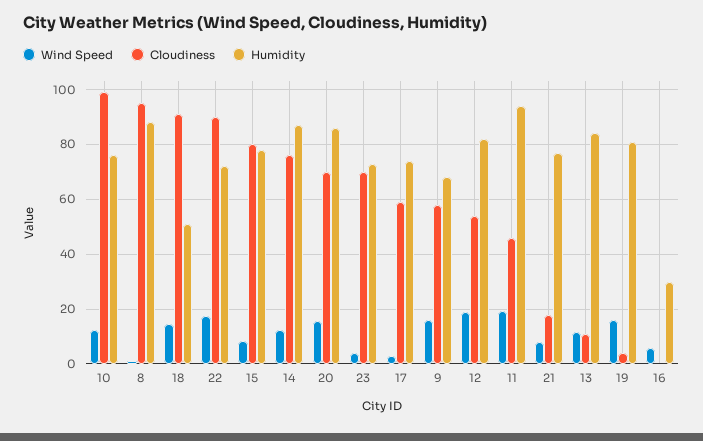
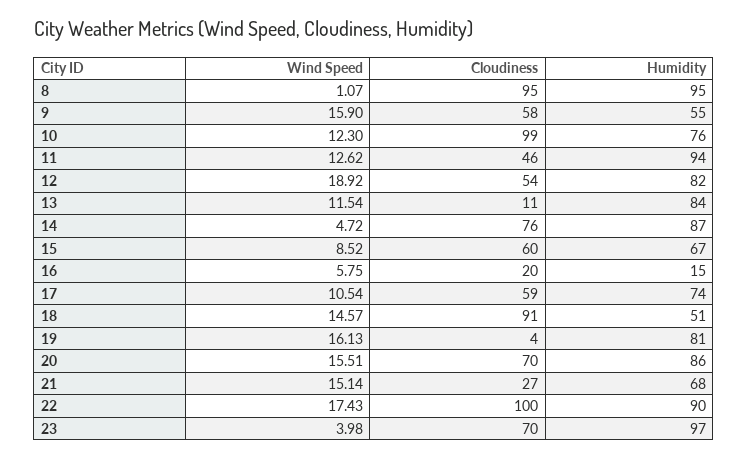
Humidity, 8: 87.5 -> 95
Cloudiness, 22: 90 -> 100
Humidity, 22: 72.5 -> 90
Cloudiness, 15: 80 -> 60
Humidity, 15: 77.5 -> 67
Wind Speed, 14: 12.5 -> 4.72
Humidity, 23: 72.5 -> 97
Wind Speed, 17: 2.5 -> 10.54
Humidity, 9: 67.5 -> 55
Wind Speed, 11: 20 -> 12.62
Wind Speed, 21: 7.5 -> 15.14
Cloudiness, 21: 17.5 -> 27
Humidity, 21: 77.5 -> 68
Cloudiness, 16: 0 -> 20
Humidity, 16: 30 -> 15

